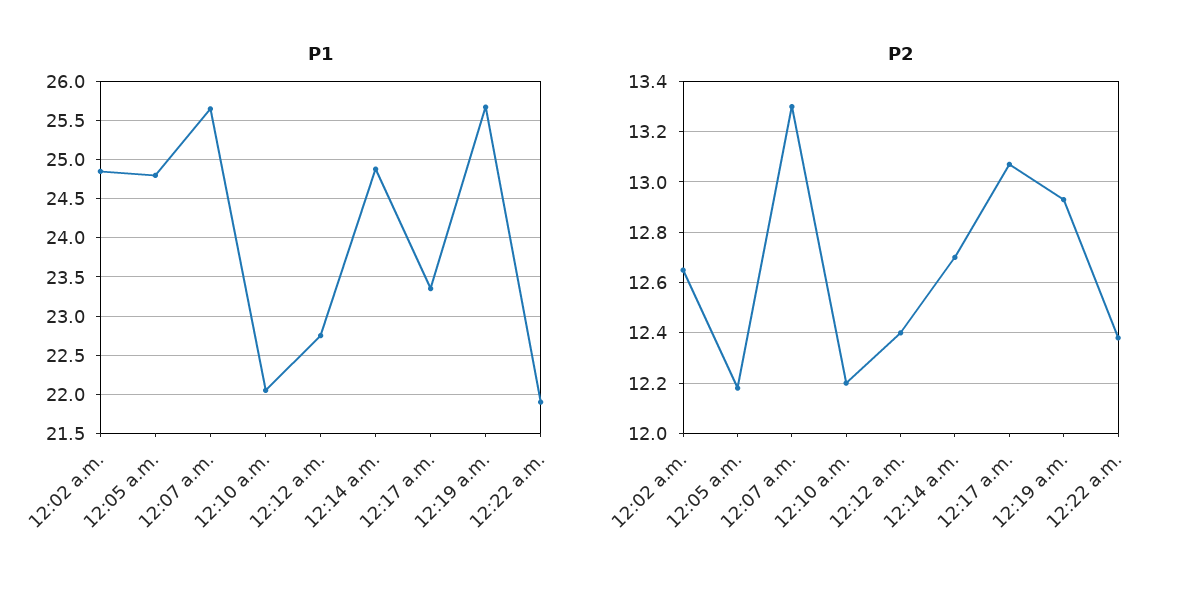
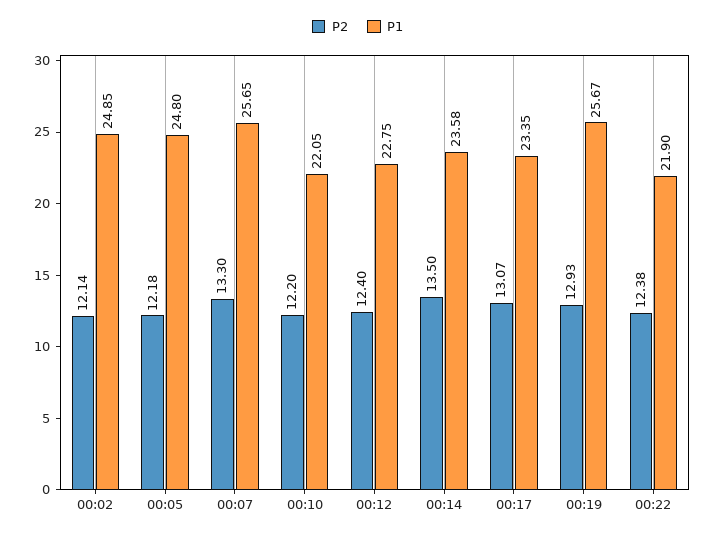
P1, 12:14 a.m.: 24.9 -> 23.58
P2, 12:02 a.m.: 12.65 -> 12.14
P2, 12:14 a.m.: 12.7 -> 13.5

